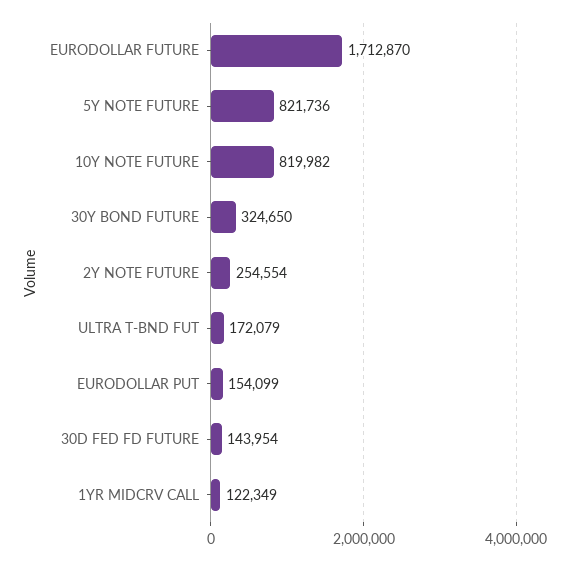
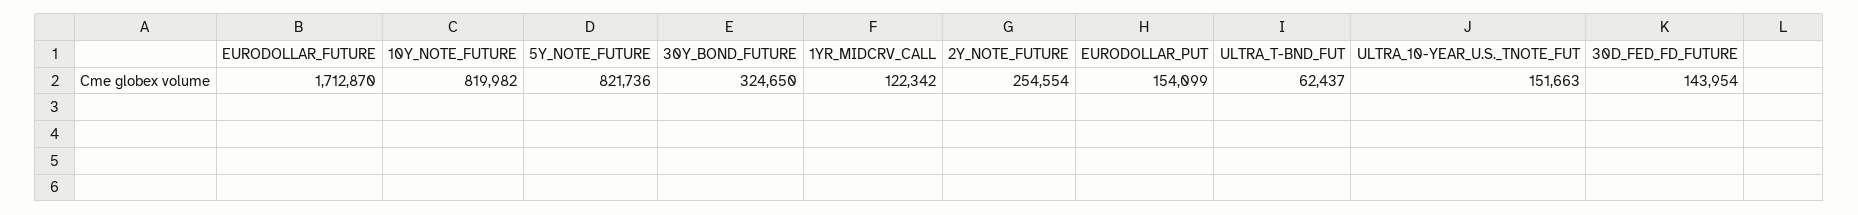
ULTRA T-BND FUT: 172079 -> 62437
1YR MIDCRV CALL: 122349 -> 122342
ULTRA_10-YEAR_U.S._TNOTE_FUT: none -> 151663

